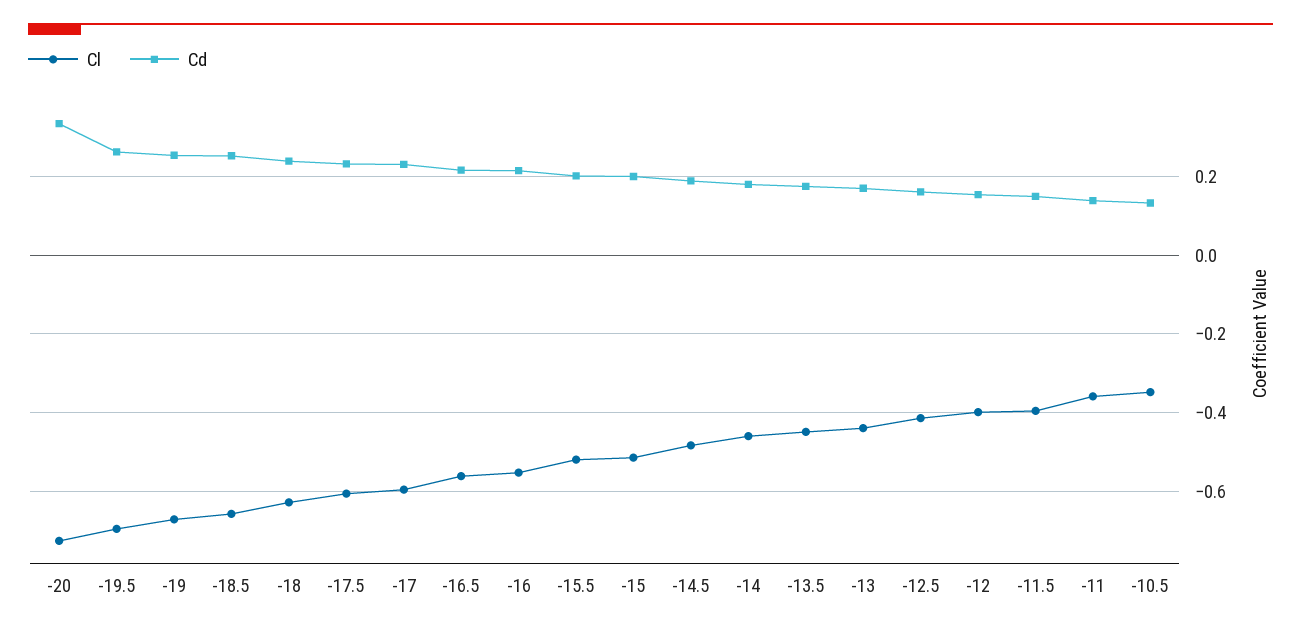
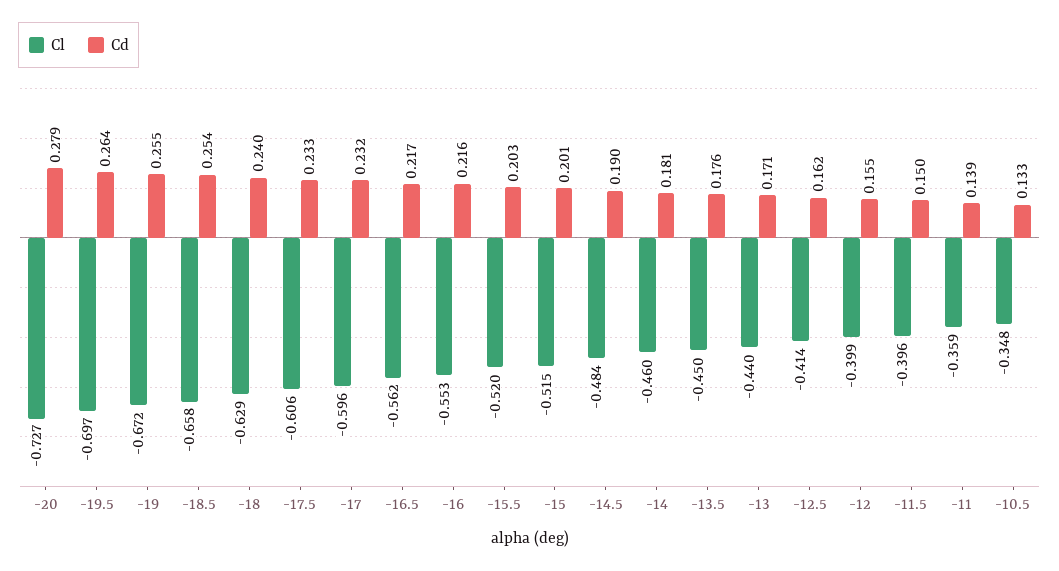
Cd, -20: 0.34 -> 0.279

